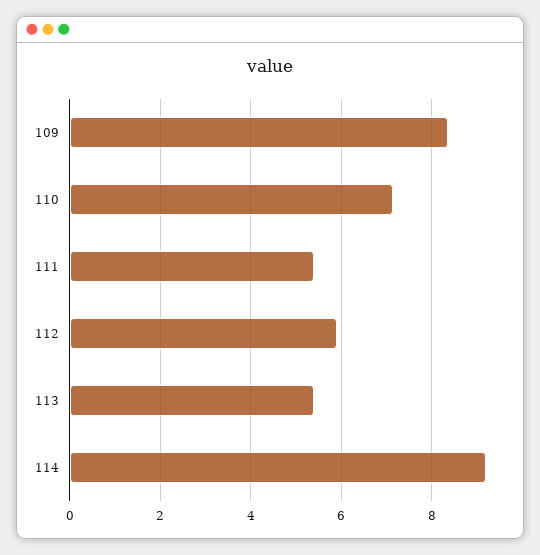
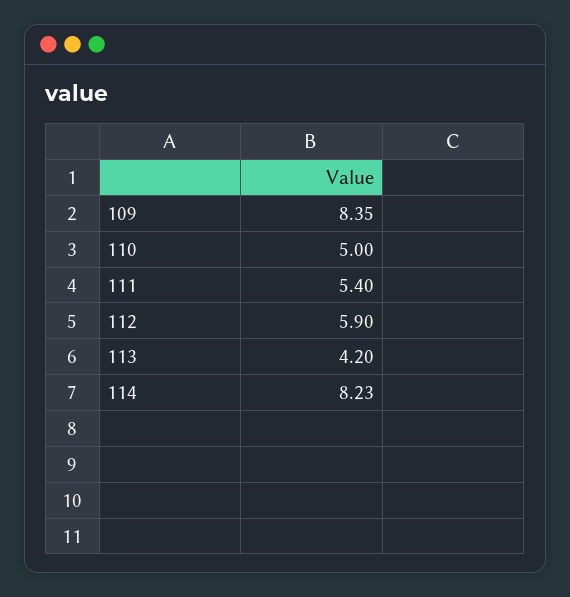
110: 7.2 -> 5
113: 5.4 -> 4.2
114: 9.2 -> 8.23

